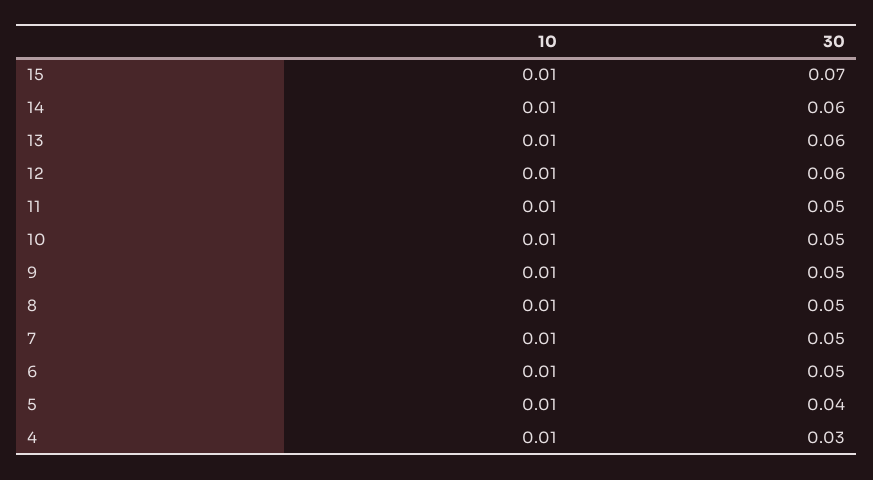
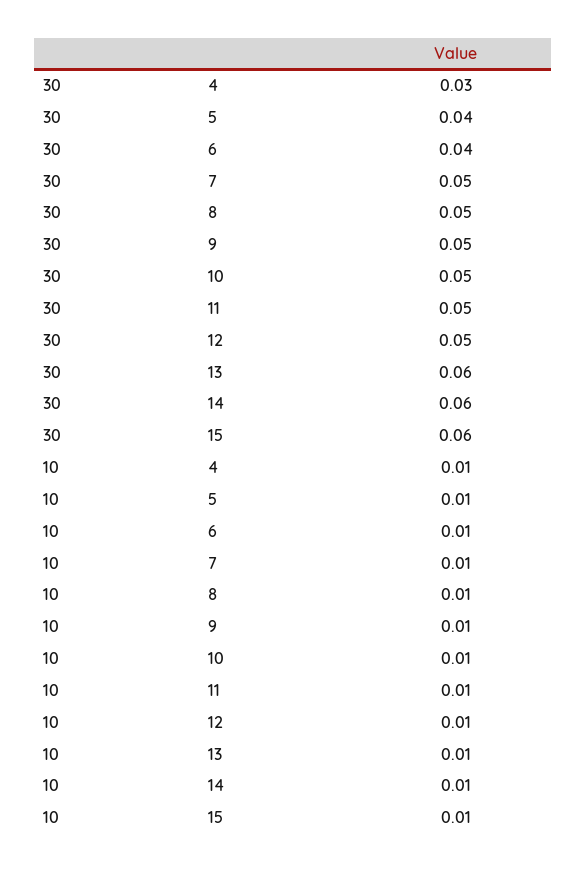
30, 15: 0.07 -> 0.06
30, 12: 0.06 -> 0.05
30, 6: 0.05 -> 0.04

